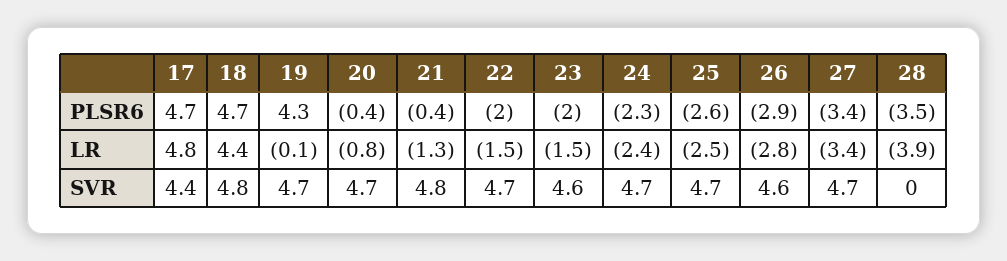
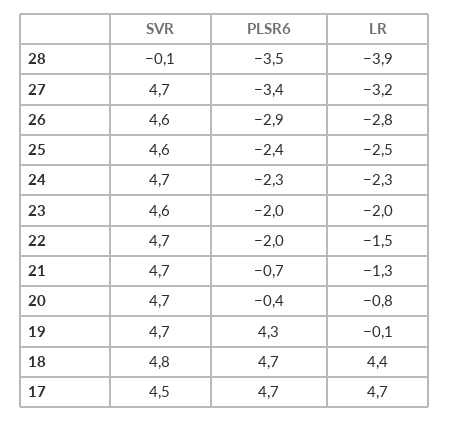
21, PLSR6: -0.4 -> -0.7
25, PLSR6: -2.6 -> -2.4
17, LR: 4.8 -> 4.7
23, LR: -1.5 -> -2
24, LR: -2.4 -> -2.3
27, LR: -3.4 -> -3.2
17, SVR: 4.4 -> 4.5
21, SVR: 4.8 -> 4.7
25, SVR: 4.7 -> 4.6
28, SVR: 0 -> -0.1

